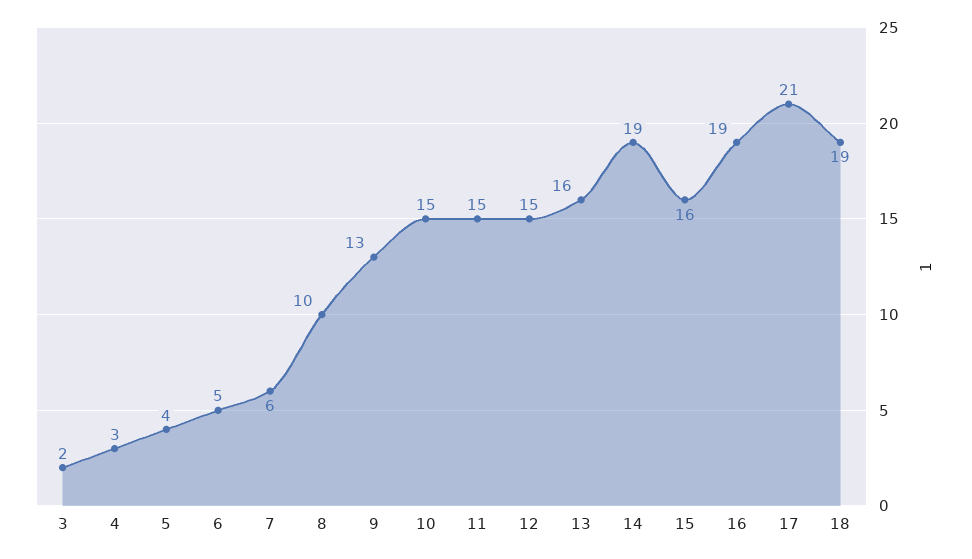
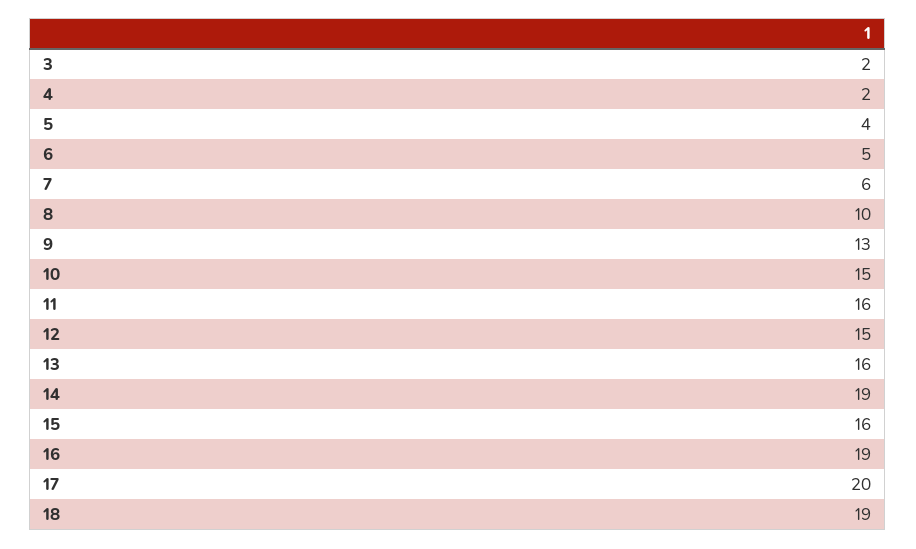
4: 3 -> 2
11: 15 -> 16
17: 21 -> 20

